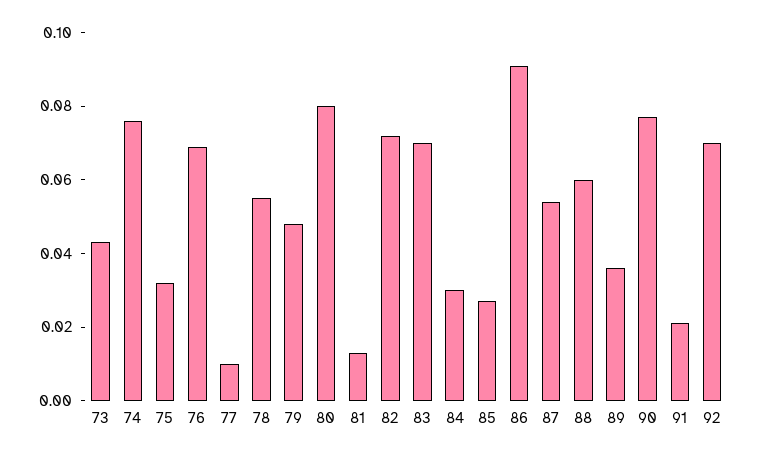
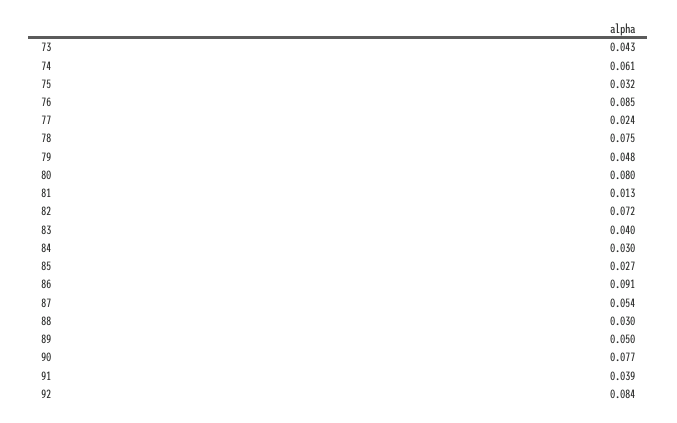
74: 0.075 -> 0.061
76: 0.07 -> 0.085
77: 0.01 -> 0.024
78: 0.055 -> 0.075
83: 0.07 -> 0.04
88: 0.06 -> 0.03
89: 0.035 -> 0.05
91: 0.02 -> 0.039
92: 0.07 -> 0.084

